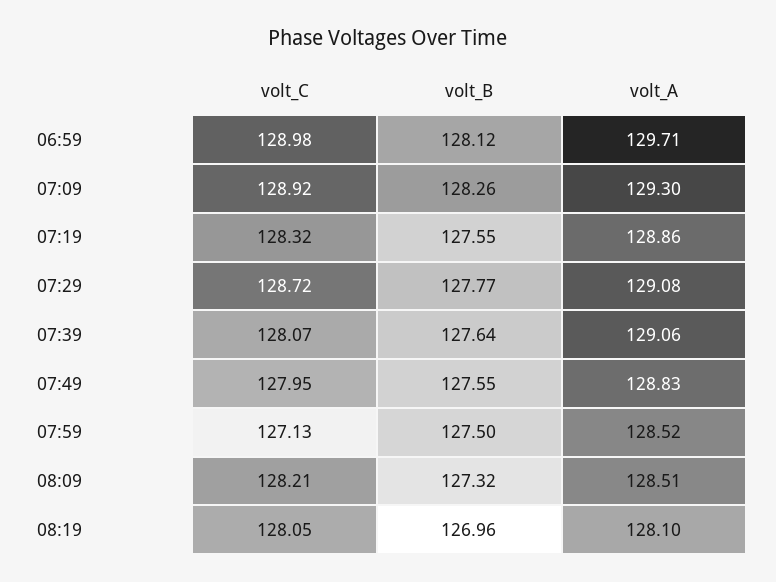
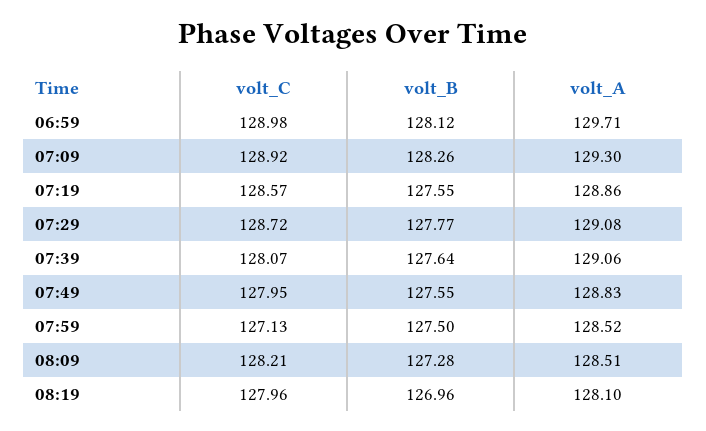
volt_C, 07:19: 128.32 -> 128.57
volt_B, 08:09: 127.32 -> 127.28
volt_C, 08:19: 128.05 -> 127.96

